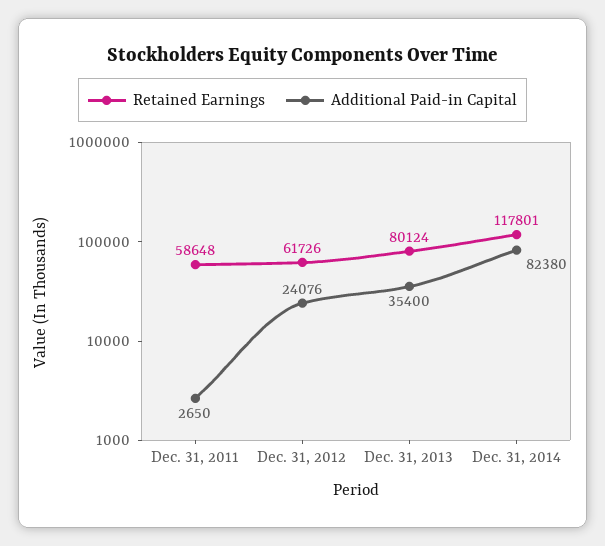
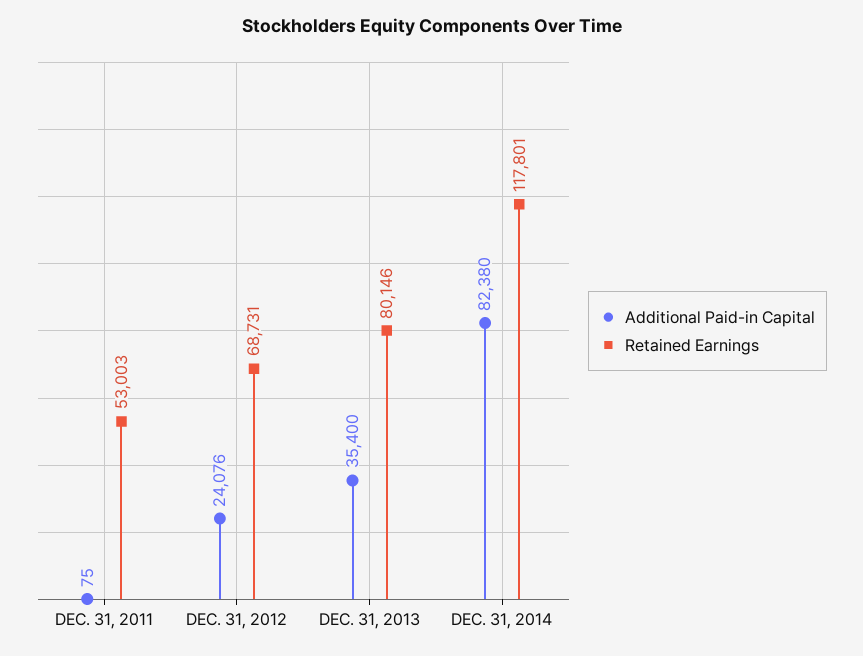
Retained Earnings, Dec. 31, 2011: 58648 -> 53003
Additional Paid-in Capital, Dec. 31, 2011: 2650 -> 75
Retained Earnings, Dec. 31, 2012: 61726 -> 68731
Retained Earnings, Dec. 31, 2013: 80124 -> 80146

